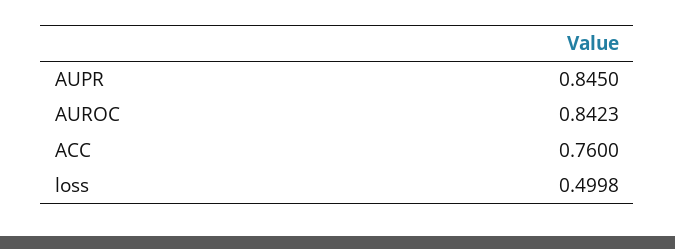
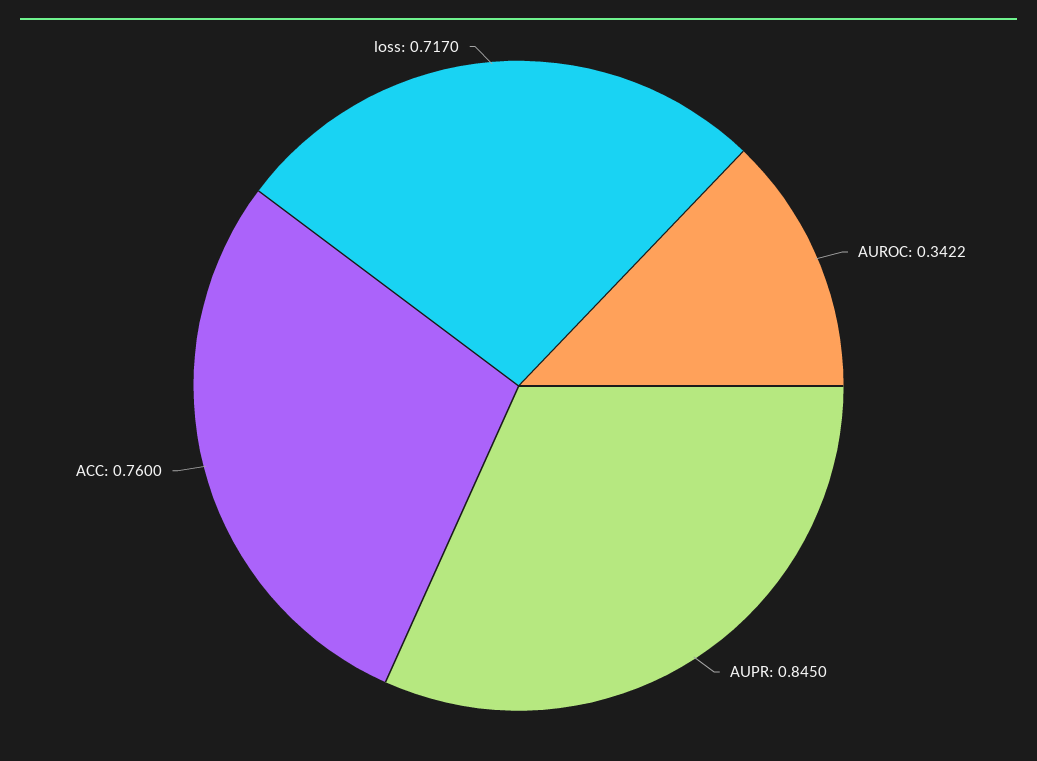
AUROC: 0.8423 -> 0.3422
loss: 0.4998 -> 0.717

